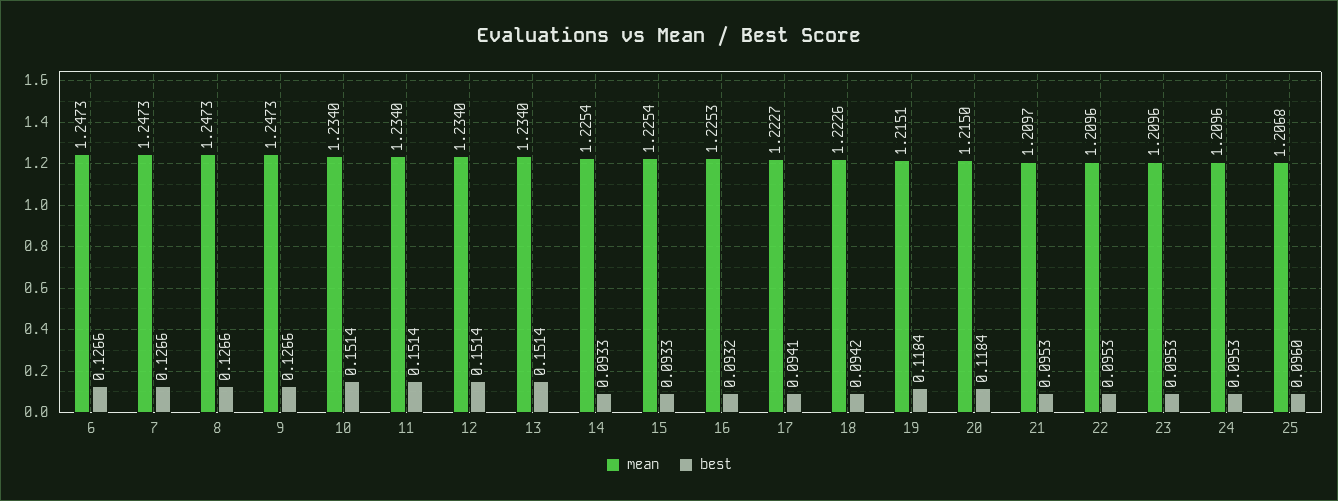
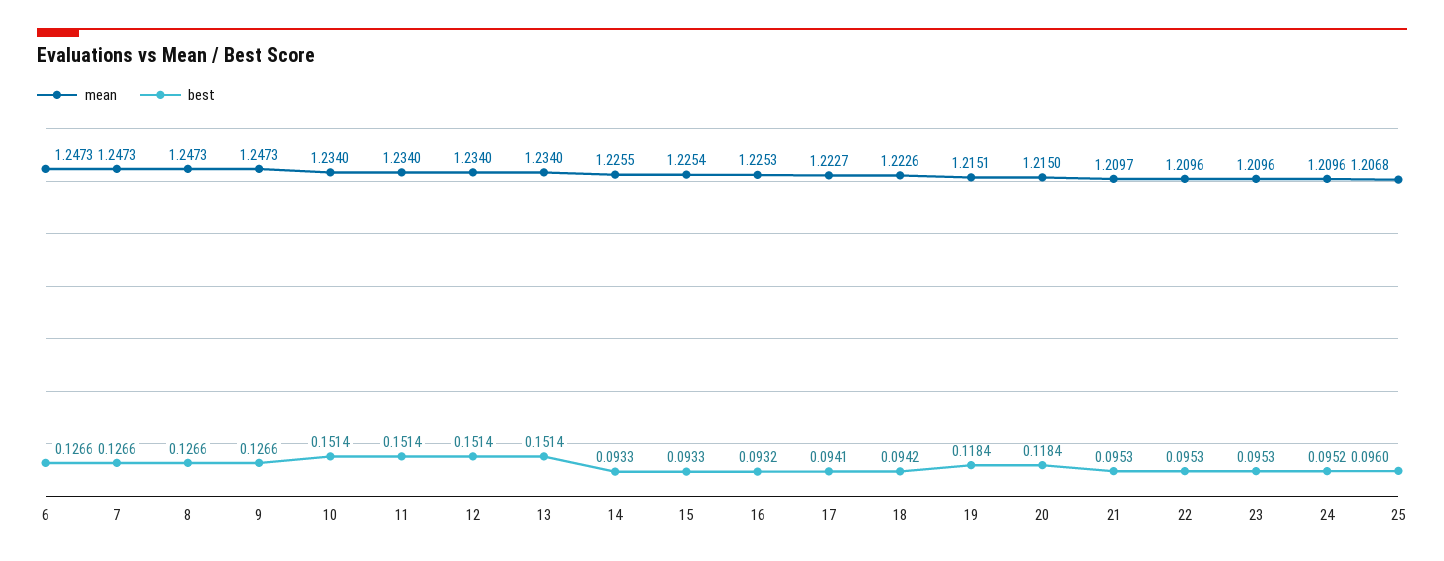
mean, 14: 1.2254 -> 1.2255
best, 24: 0.0953 -> 0.0952

